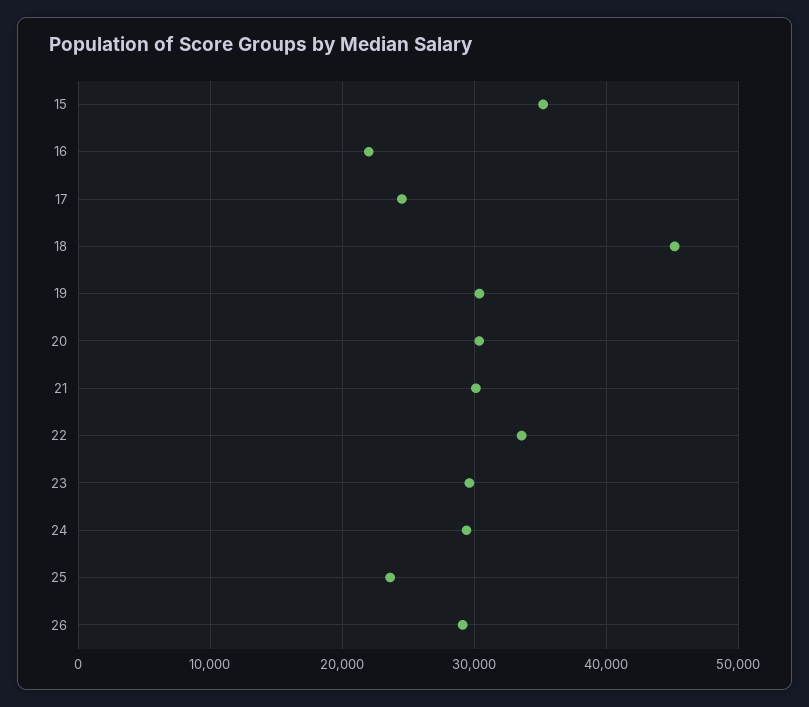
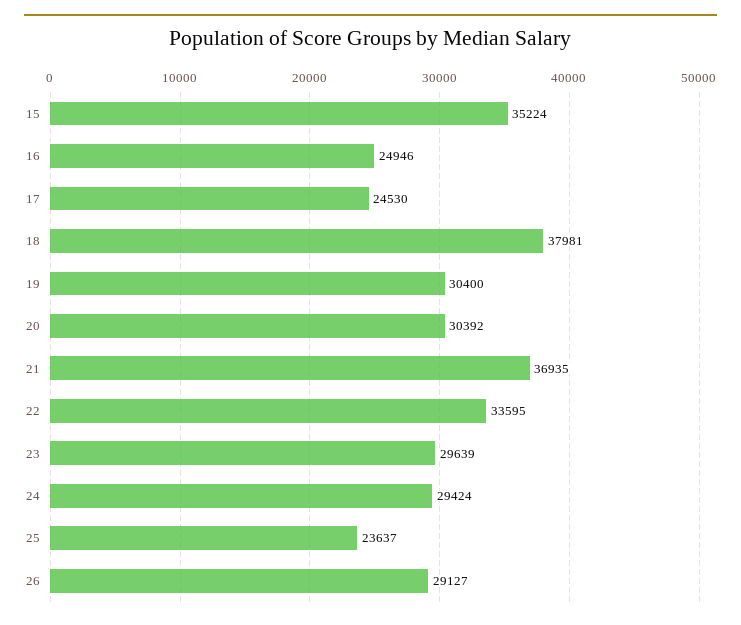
16: 22000 -> 24946
18: 45000 -> 37981
21: 30000 -> 36935

